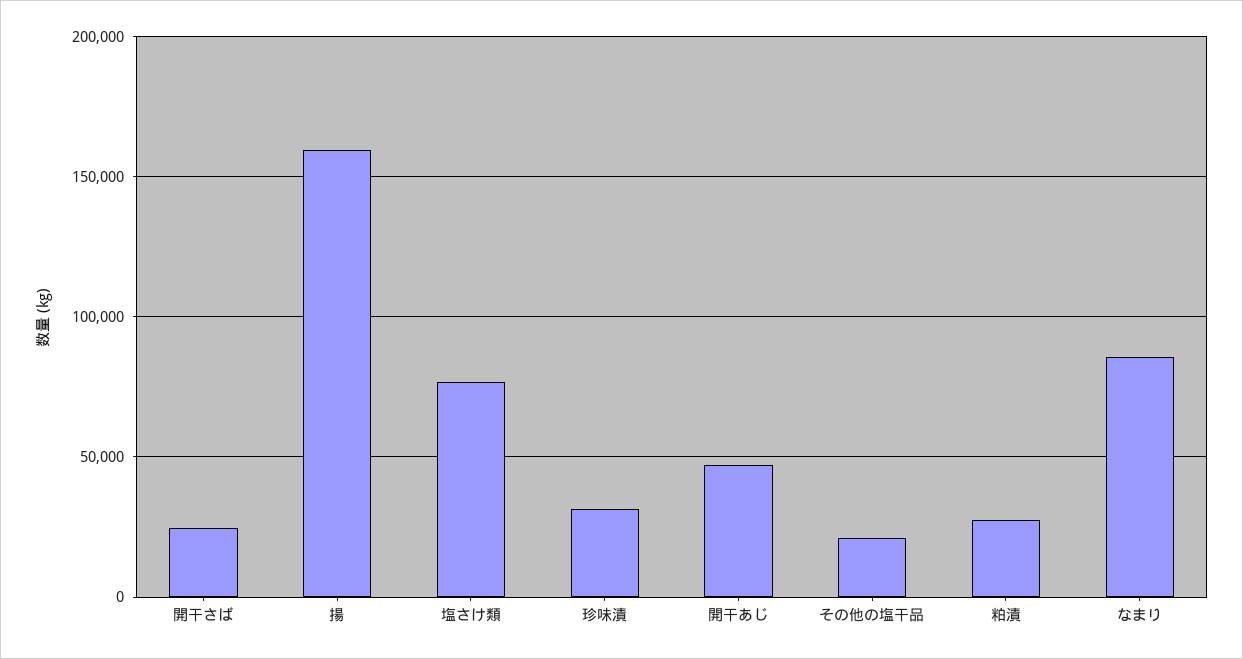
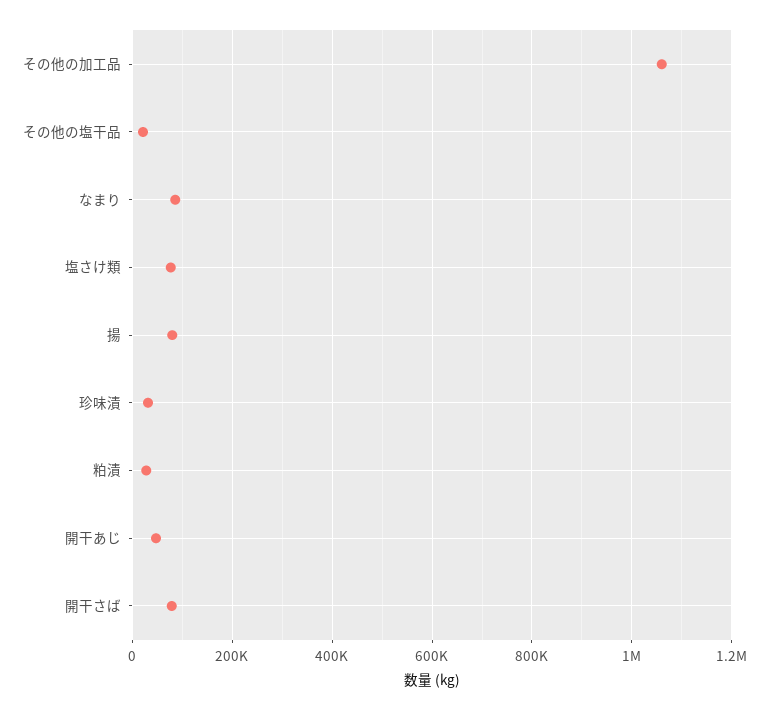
開干さば: 25000 -> 80000
揚: 160000 -> 80000
その他の加工品: none -> 1060000

